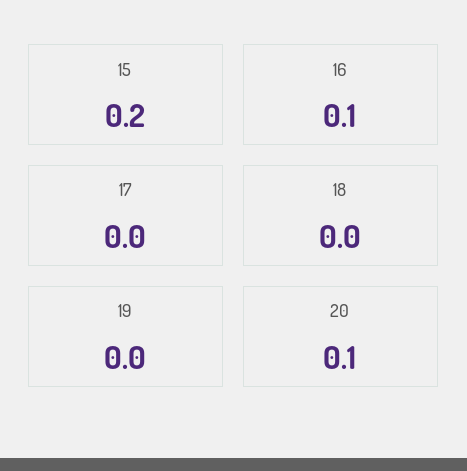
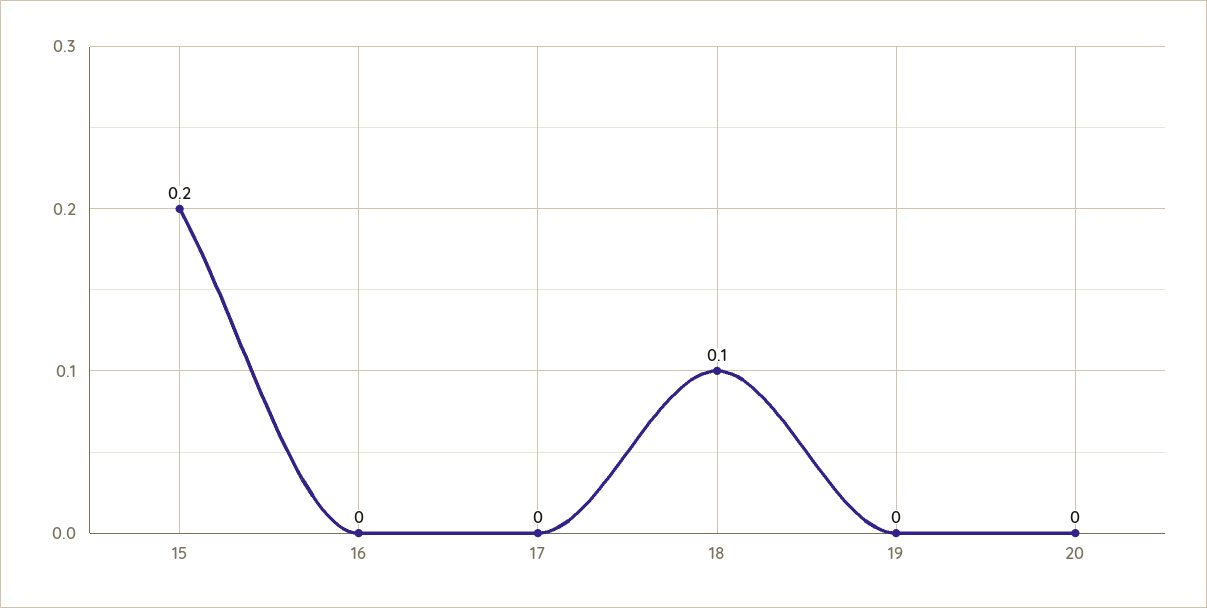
16: 0.1 -> 0
18: 0 -> 0.1
20: 0.1 -> 0

